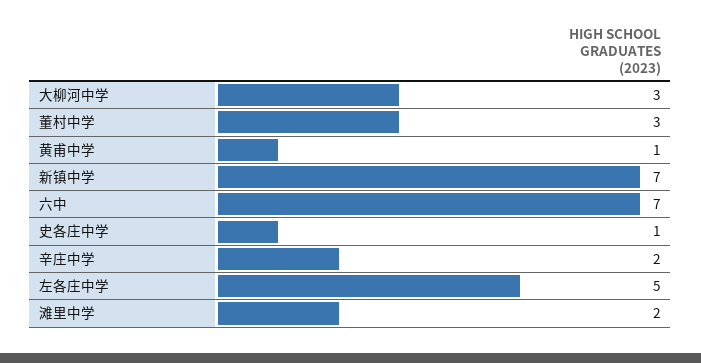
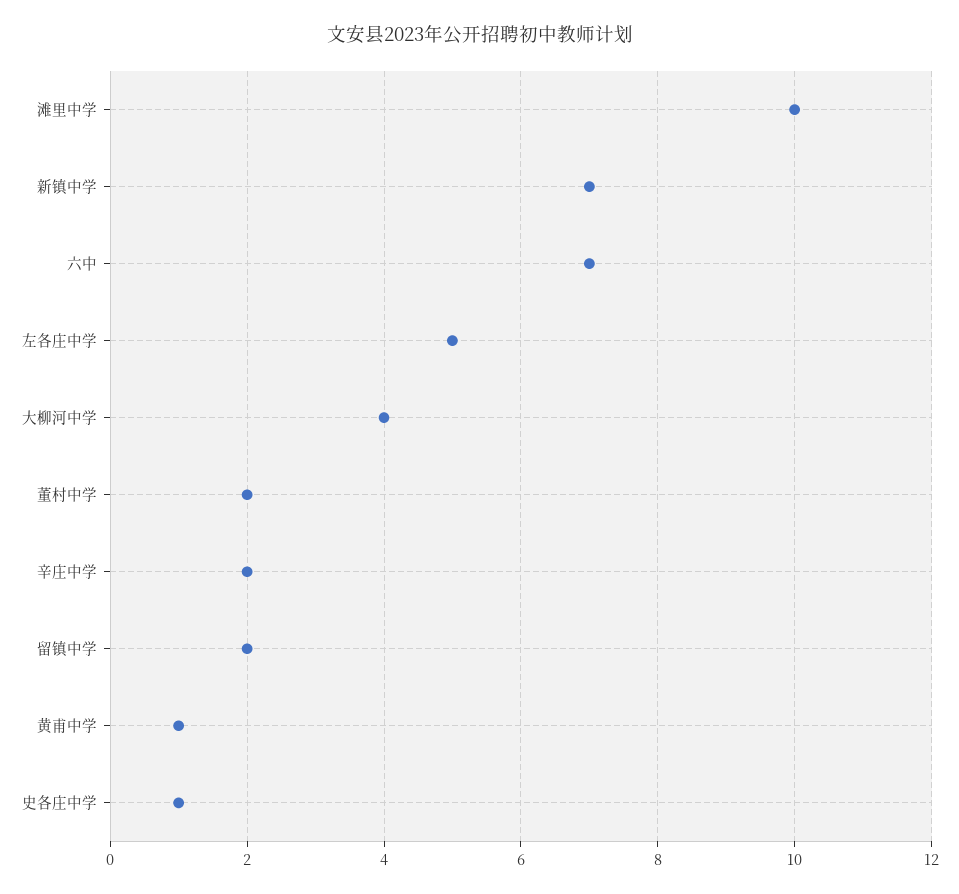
大柳河中学: 3 -> 4
董村中学: 3 -> 2
滩里中学: 2 -> 10
留镇中学: none -> 2

